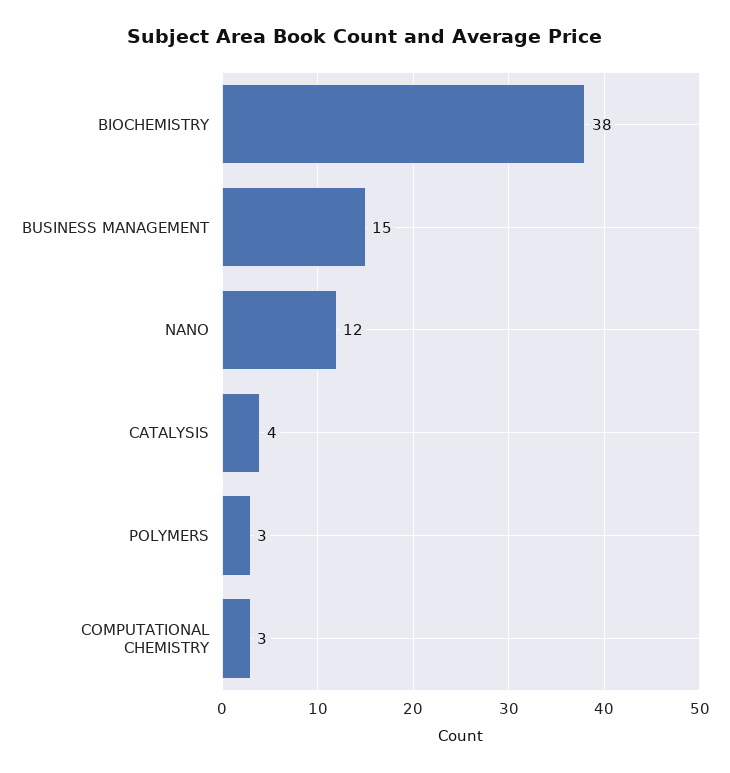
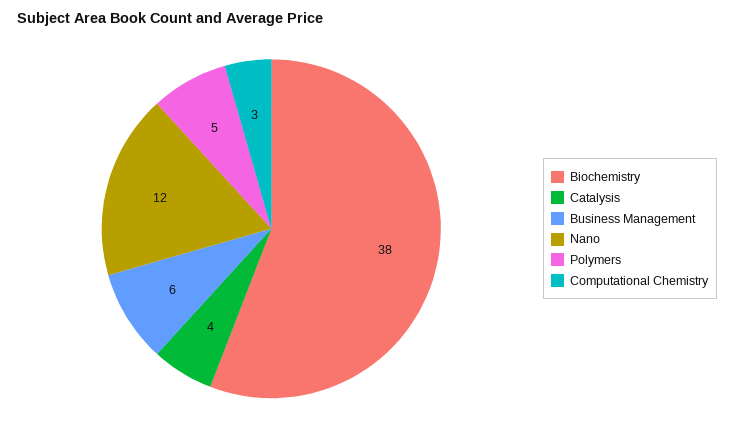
BUSINESS MANAGEMENT: 15 -> 6
POLYMERS: 3 -> 5

